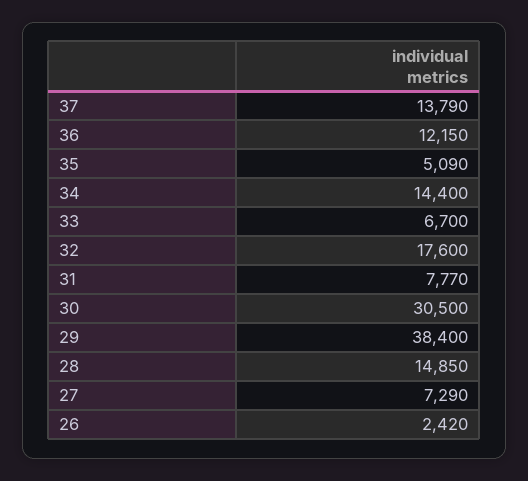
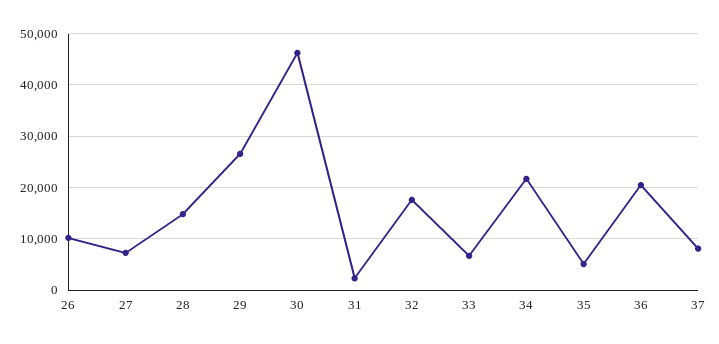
37: 13790 -> 8000
36: 12150 -> 20000
34: 14400 -> 22000
31: 7770 -> 2000
30: 30500 -> 46000
29: 38400 -> 26000
26: 2420 -> 10000

